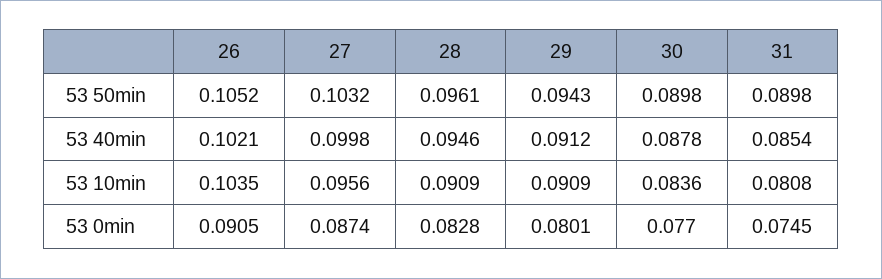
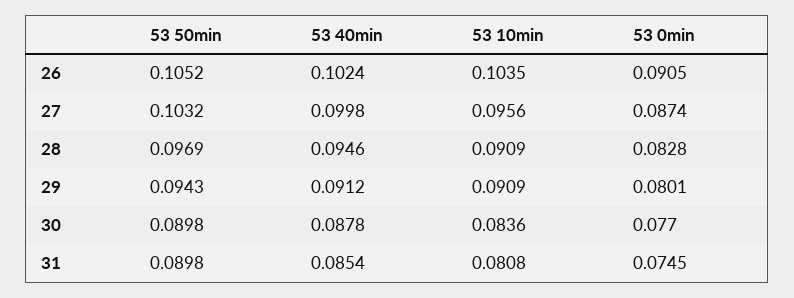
28, 53 50min: 0.0961 -> 0.0969
26, 53 40min: 0.1021 -> 0.1024

